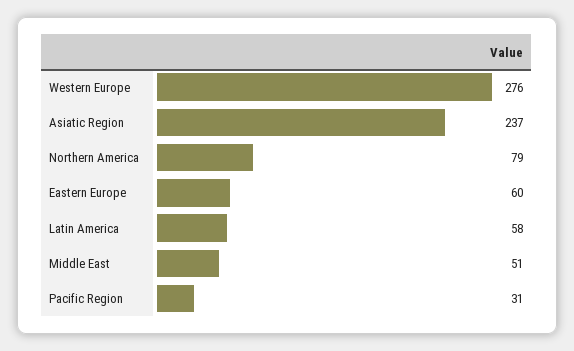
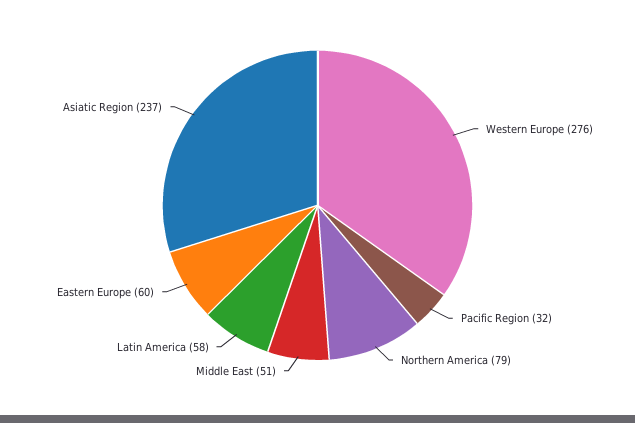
Pacific Region: 31 -> 32

